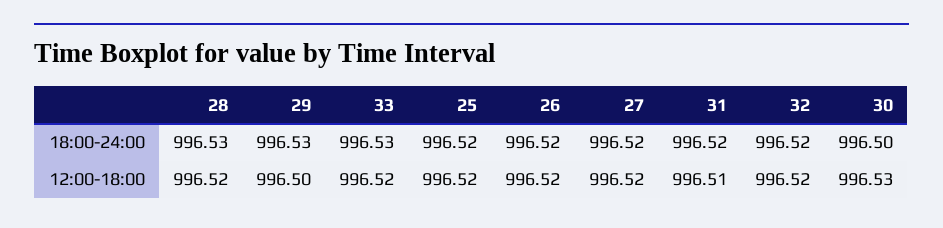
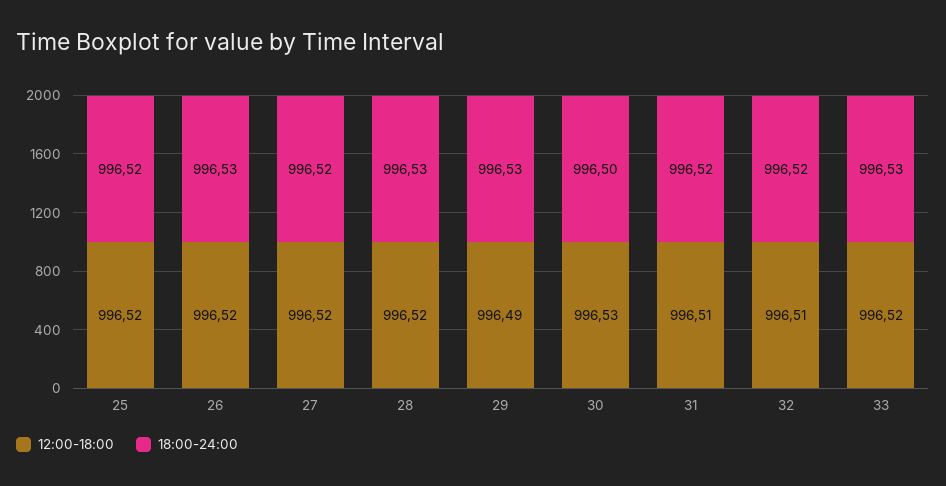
18:00-24:00, 26: 996.52 -> 996.53
12:00-18:00, 29: 996.5 -> 996.49
12:00-18:00, 32: 996.52 -> 996.51

